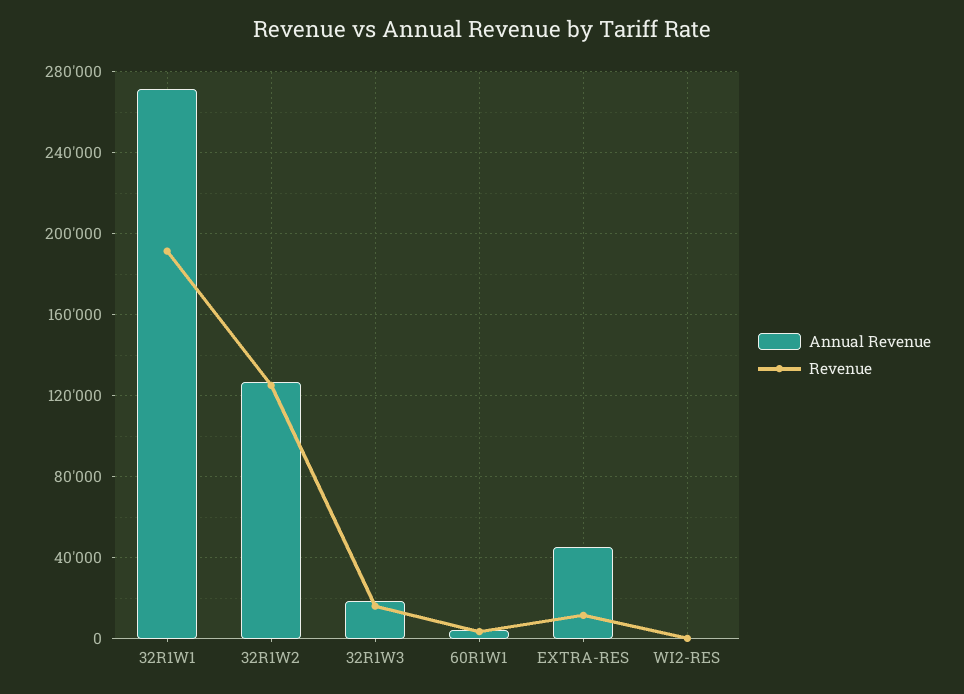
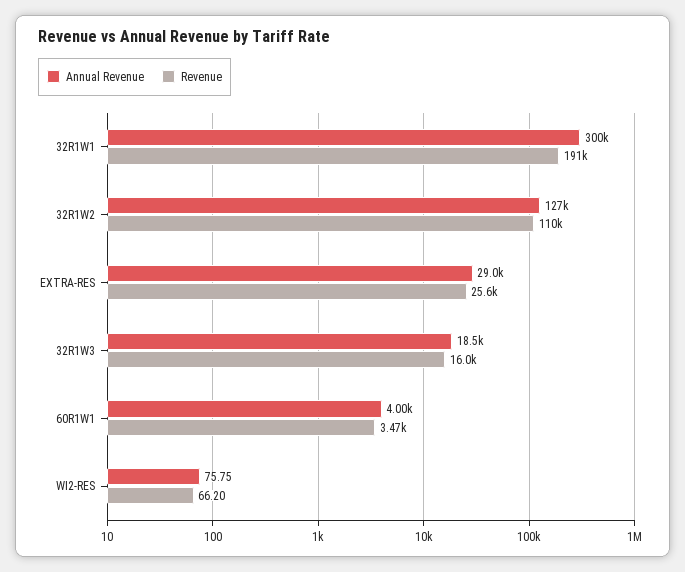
Annual Revenue, 32R1W1: 270000 -> 300000
Revenue, 32R1W2: 125000 -> 110000
Annual Revenue, EXTRA-RES: 45000 -> 29000
Revenue, EXTRA-RES: 10000 -> 25600

